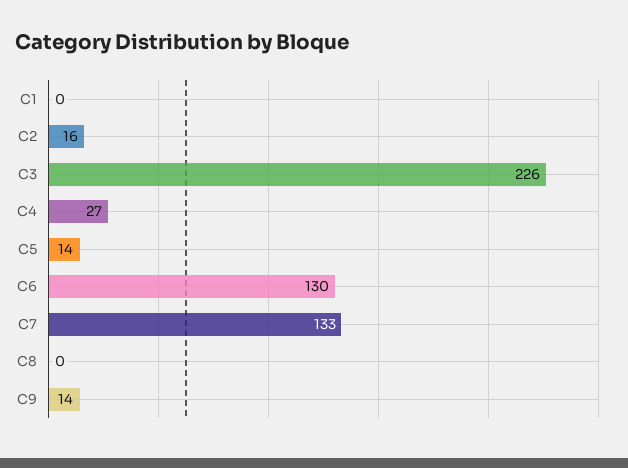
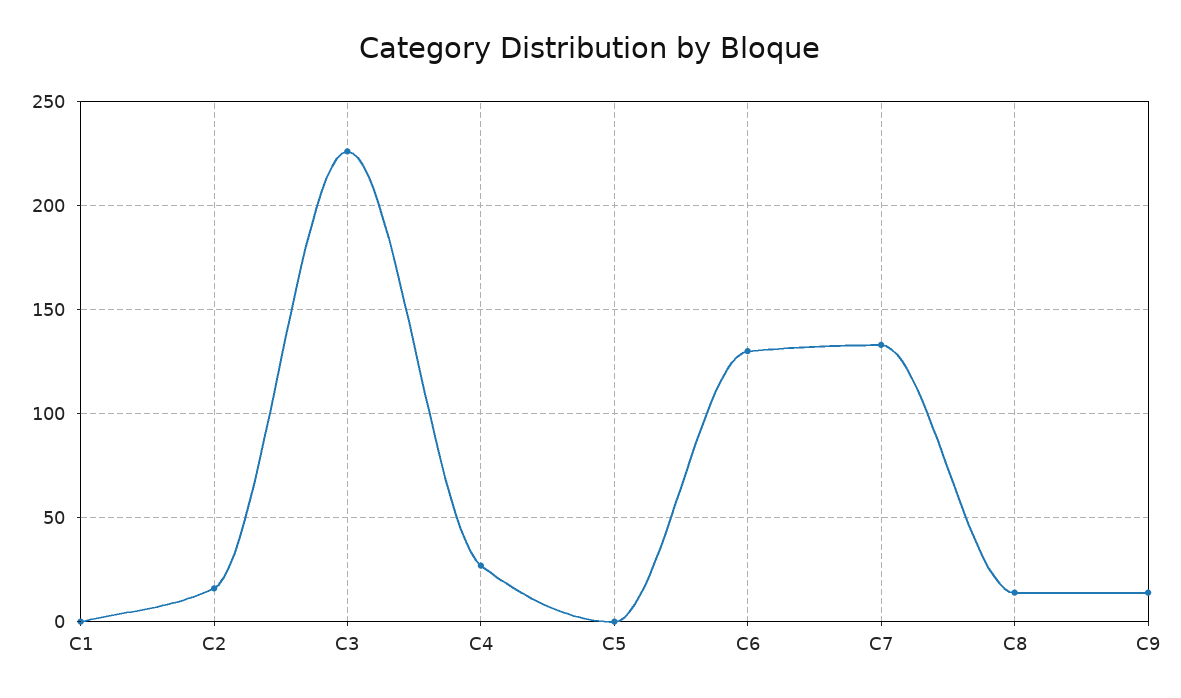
C5: 14 -> 0
C8: 0 -> 15

